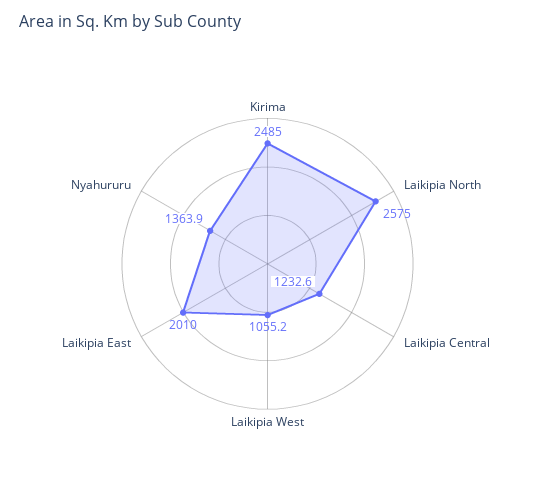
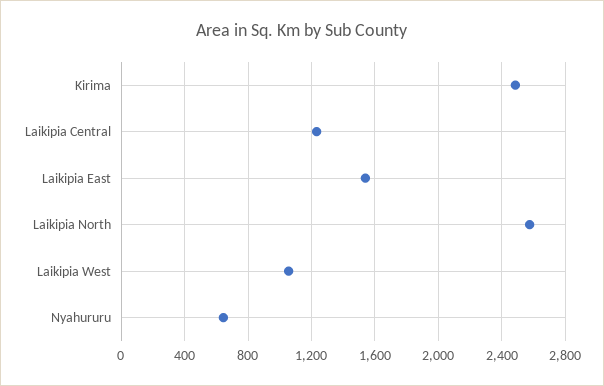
Laikipia East: 2010 -> 1550
Nyahururu: 1363.9 -> 650

